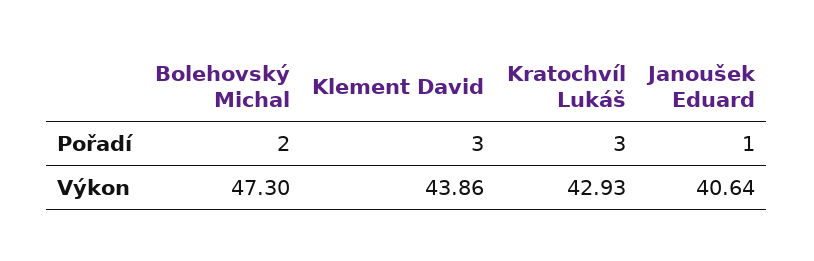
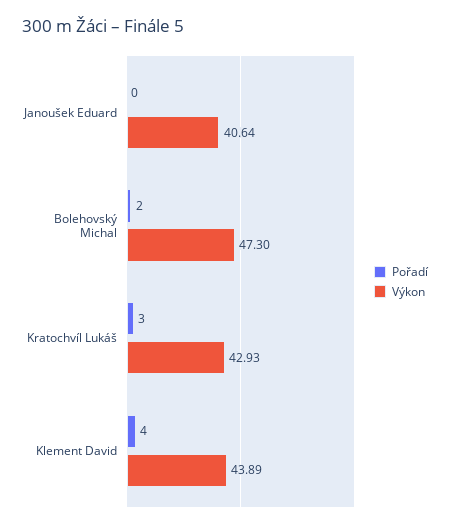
Pořadí, Klement David: 3 -> 4
Pořadí, Janoušek Eduard: 1 -> 0
Výkon, Klement David: 43.86 -> 43.89

